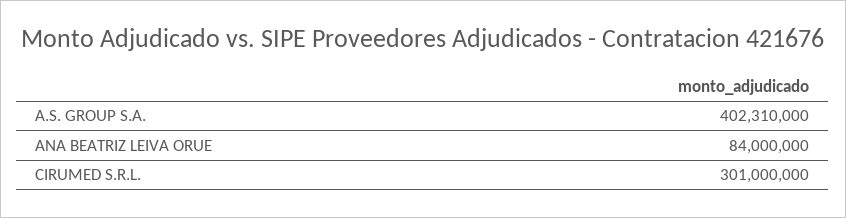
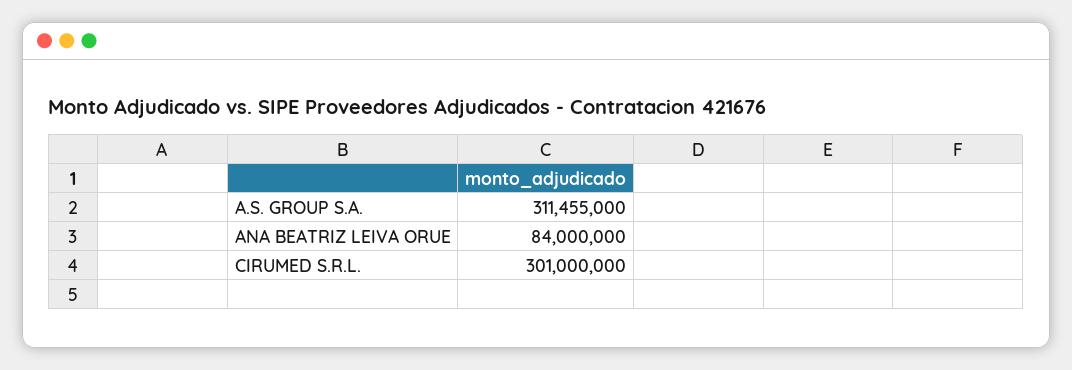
A.S. GROUP S.A.: 402310000 -> 311455000

